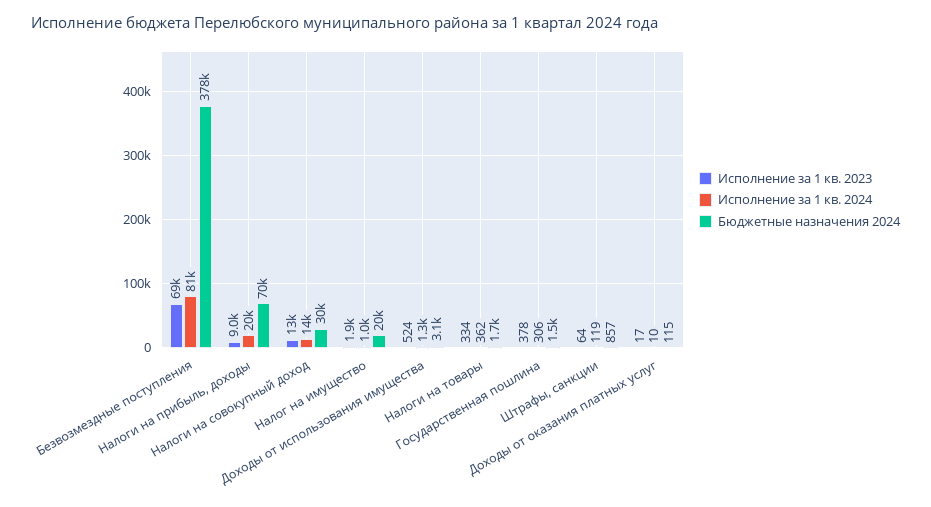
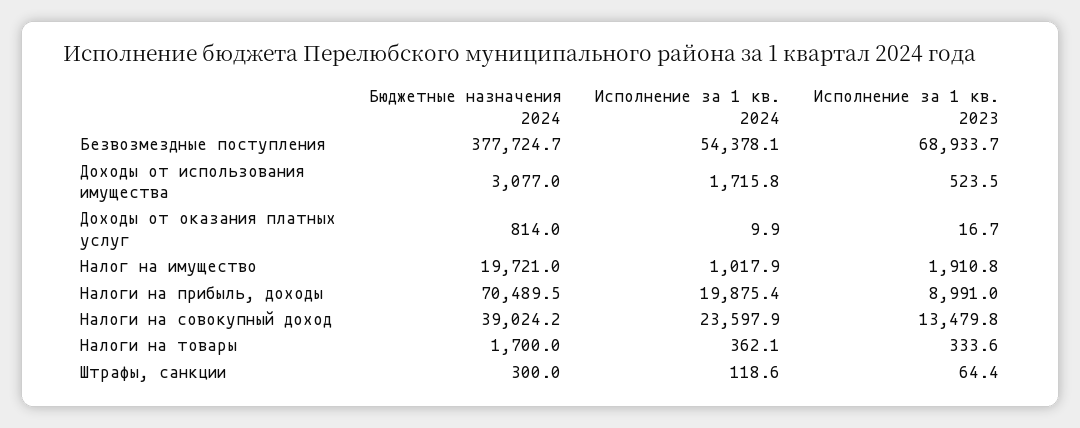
Исполнение за 1 кв. 2024, Безвозмездные поступления: 81000 -> 54378.1
Исполнение за 1 кв. 2024, Налоги на совокупный доход: 14000 -> 23597.9
Бюджетные назначения 2024, Налоги на совокупный доход: 30000 -> 39024.2
Исполнение за 1 кв. 2024, Доходы от использования имущества: 1300 -> 1715.8
Исполнение за 1 кв. 2023, Государственная пошлина: 378 -> none
Исполнение за 1 кв. 2024, Государственная пошлина: 306 -> none
Бюджетные назначения 2024, Государственная пошлина: 1500 -> none
Бюджетные назначения 2024, Штрафы, санкции: 857 -> 300
Бюджетные назначения 2024, Доходы от оказания платных услуг: 115 -> 814

